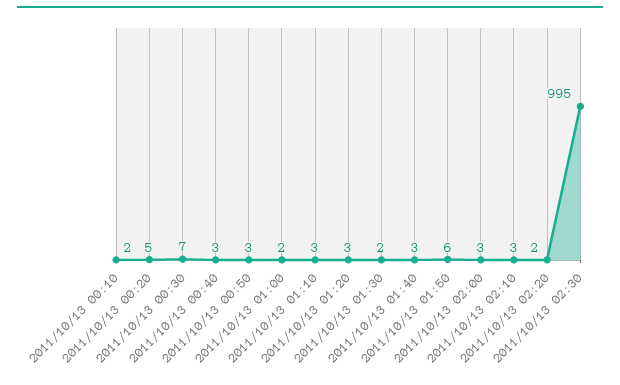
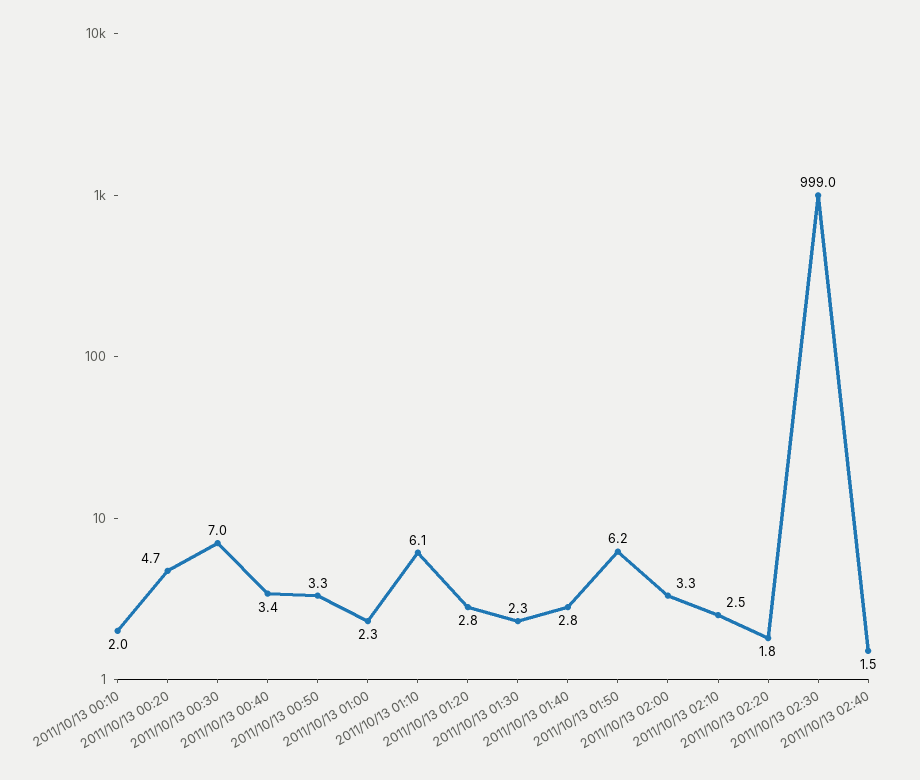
2011/10/13 01:10: 3 -> 6.1
2011/10/13 02:30: 995 -> 999
2011/10/13 02:40: none -> 1.5

